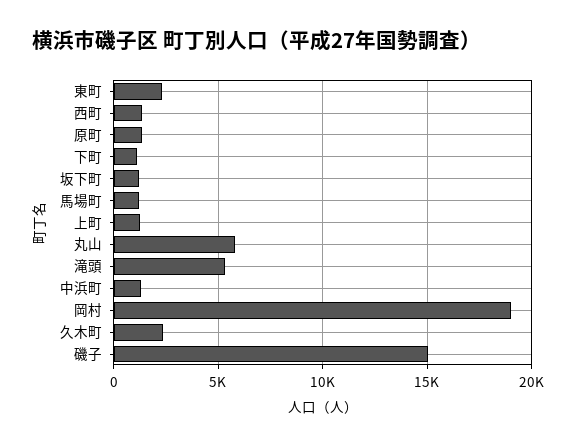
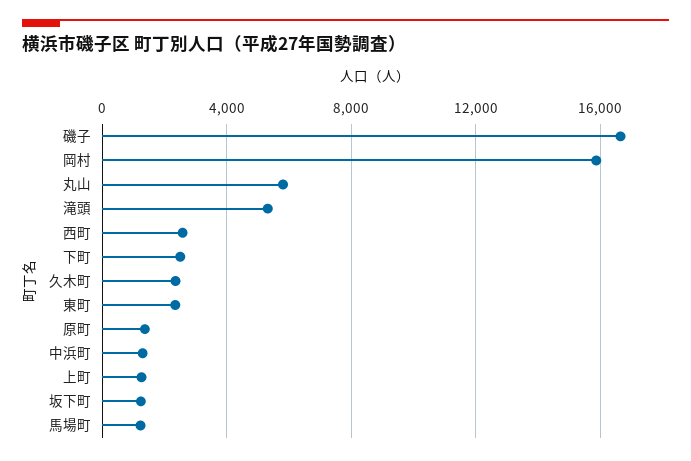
西町: 1500 -> 2500
下町: 1000 -> 2500
岡村: 19000 -> 16000
磯子: 15000 -> 16500

